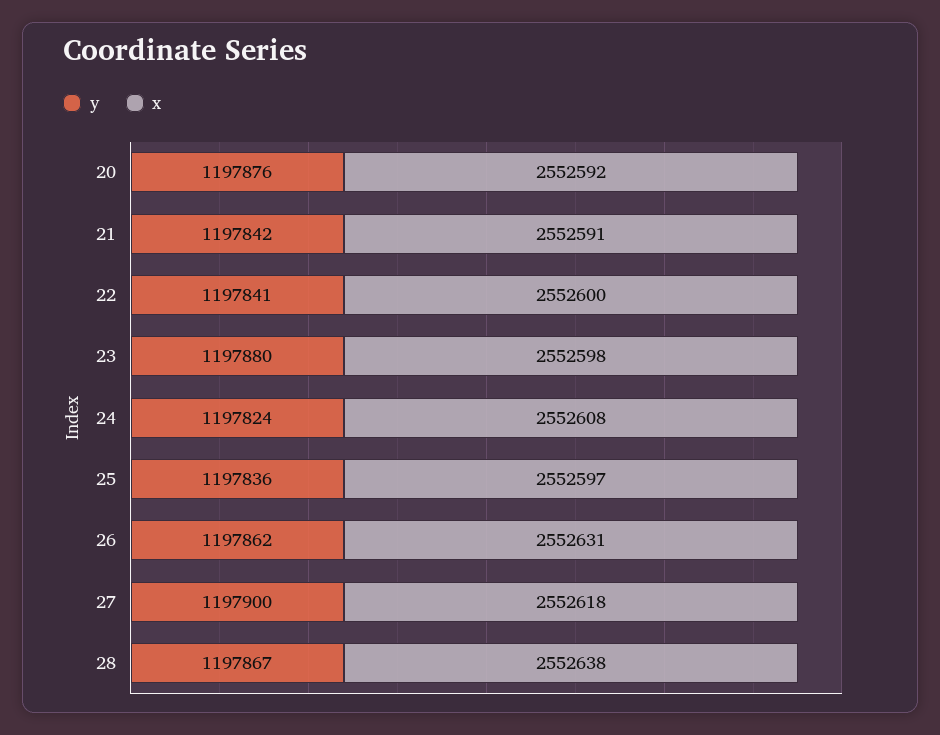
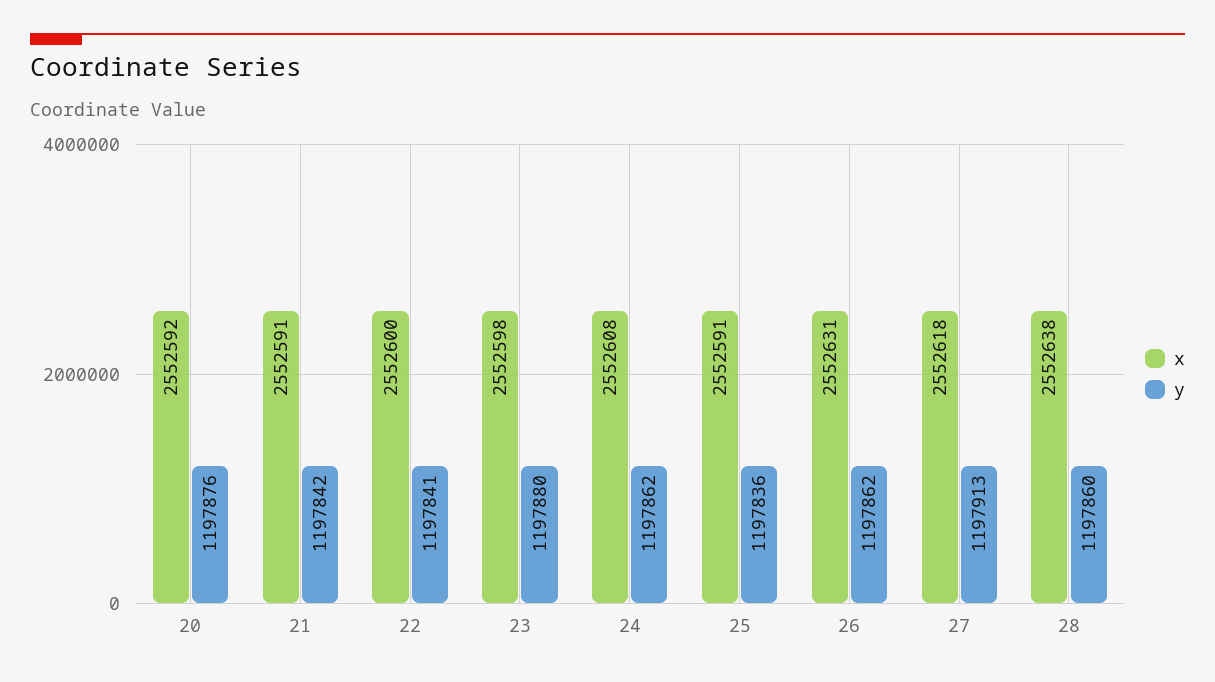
y, 24: 1197824 -> 1197862
x, 25: 2552597 -> 2552591
y, 27: 1197900 -> 1197913
y, 28: 1197867 -> 1197860

